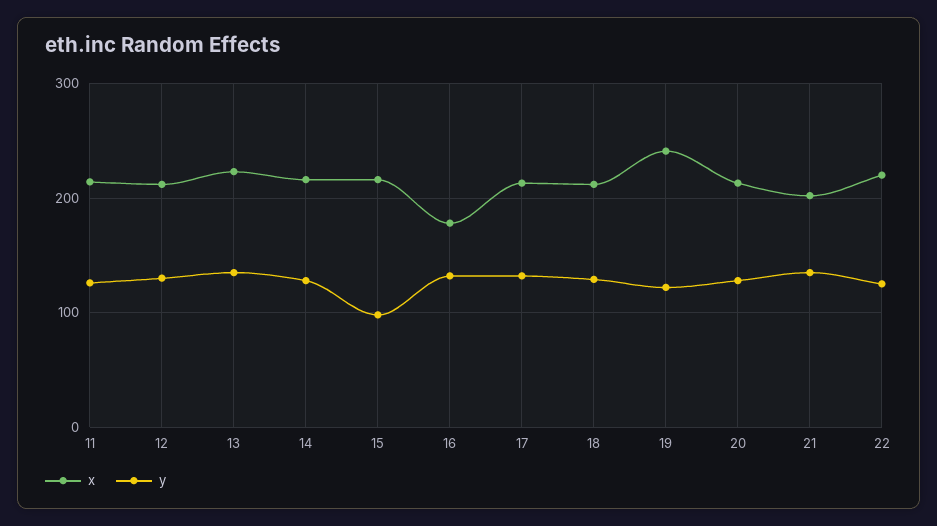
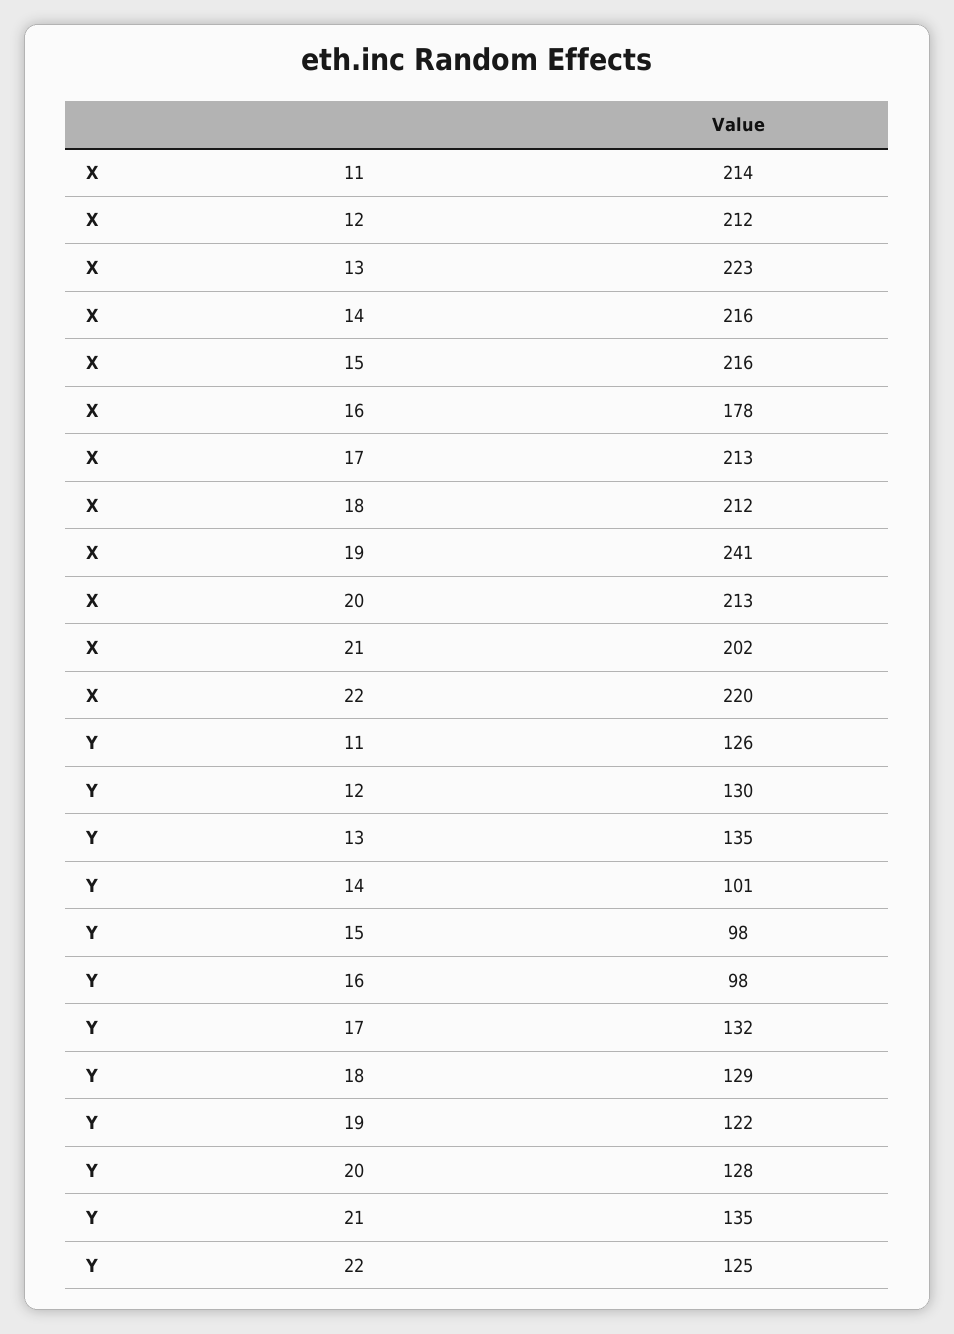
y, 14: 130 -> 101
y, 16: 130 -> 98

